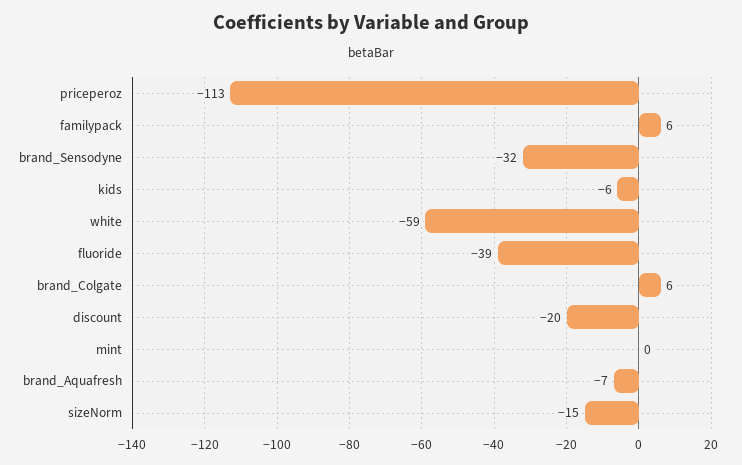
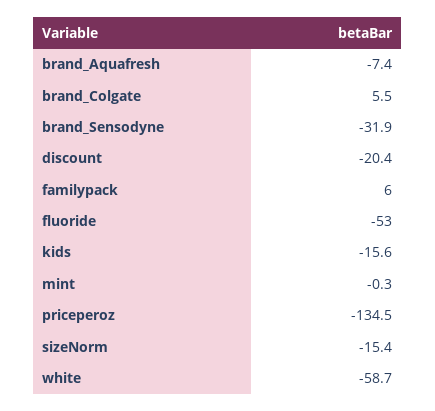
priceperoz: -113 -> -134.5
kids: -6 -> -15.6
fluoride: -39 -> -53

